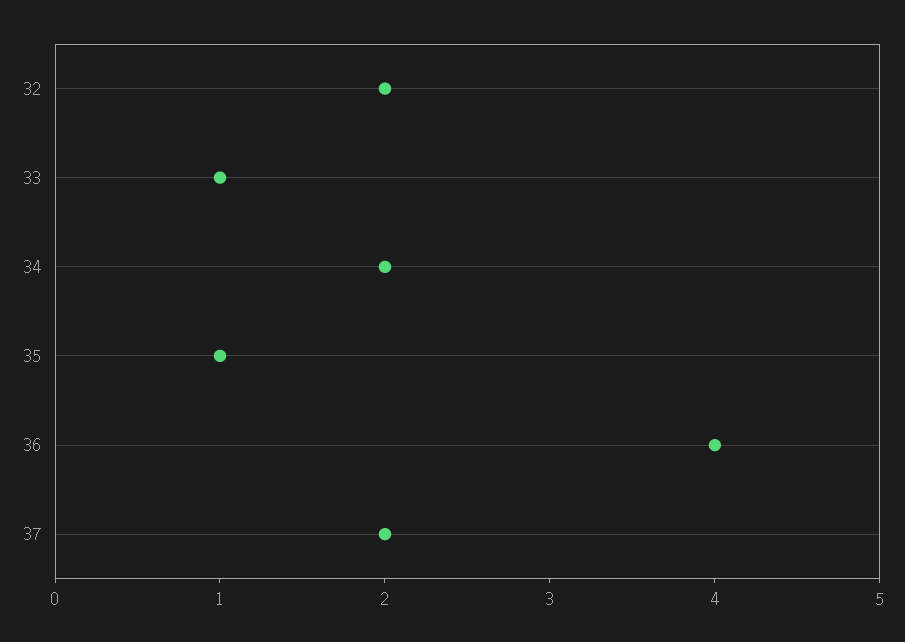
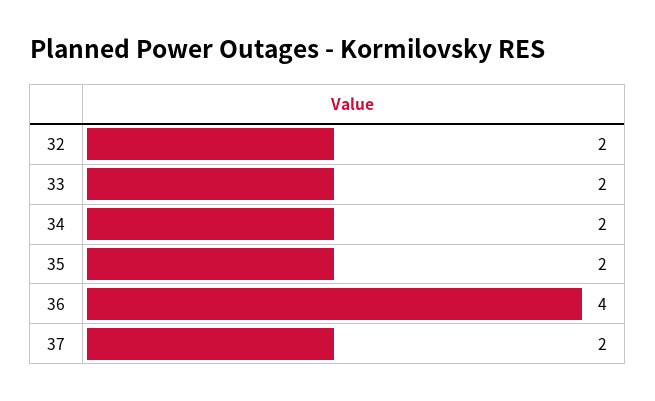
33: 1 -> 2
35: 1 -> 2

